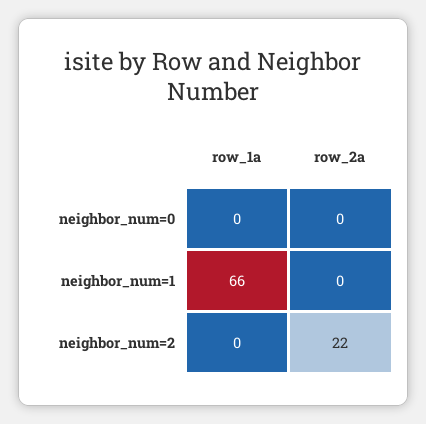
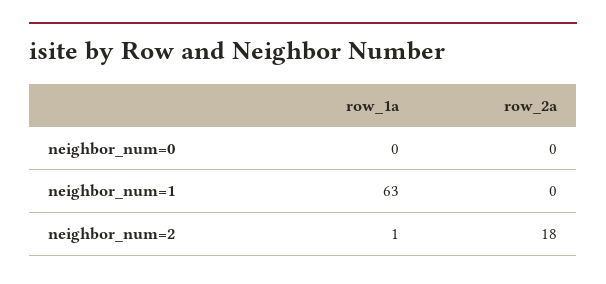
row_1a, neighbor_num=1: 66 -> 63
row_1a, neighbor_num=2: 0 -> 1
row_2a, neighbor_num=2: 22 -> 18

